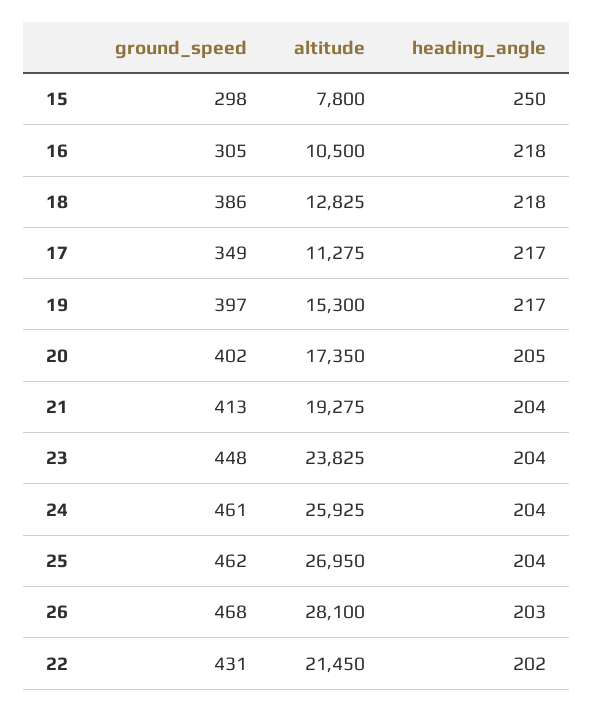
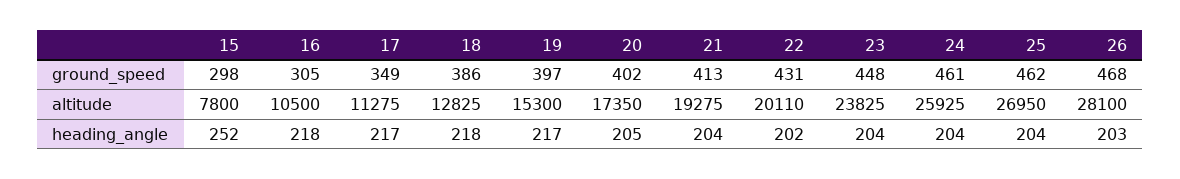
heading_angle, 15: 250 -> 252
altitude, 22: 21450 -> 20110

